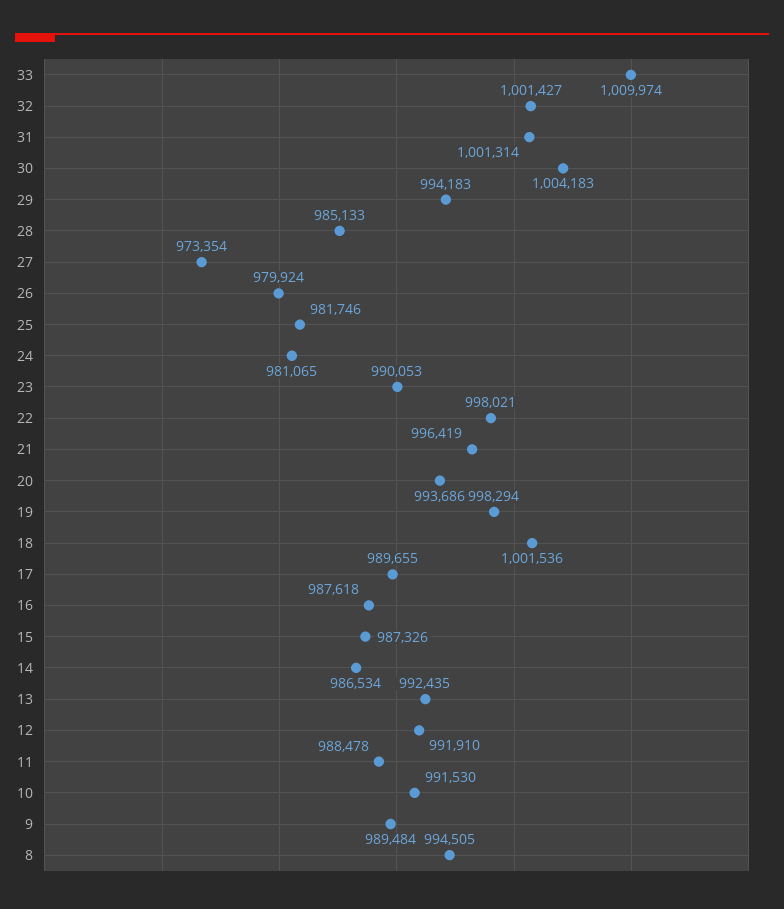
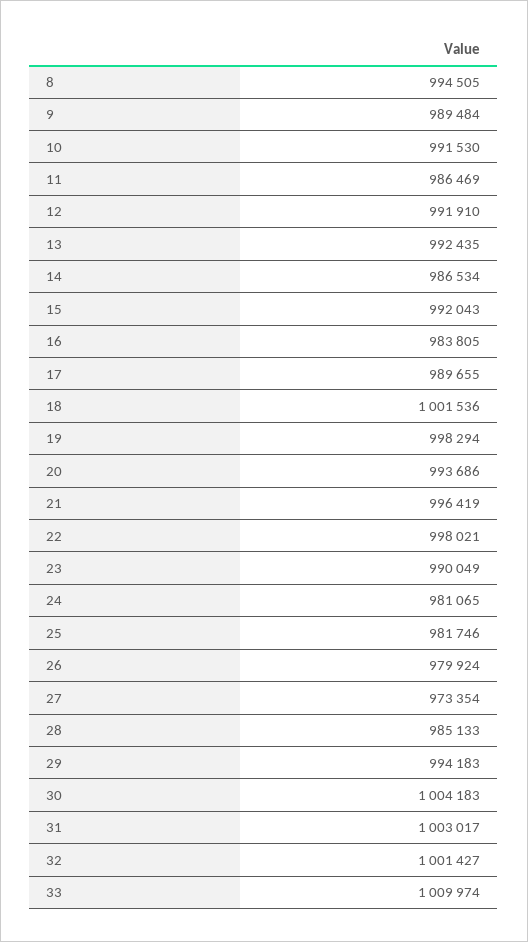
31: 1001314 -> 1003017
23: 990053 -> 990049
16: 987618 -> 983805
15: 987326 -> 992043
11: 988478 -> 986469

